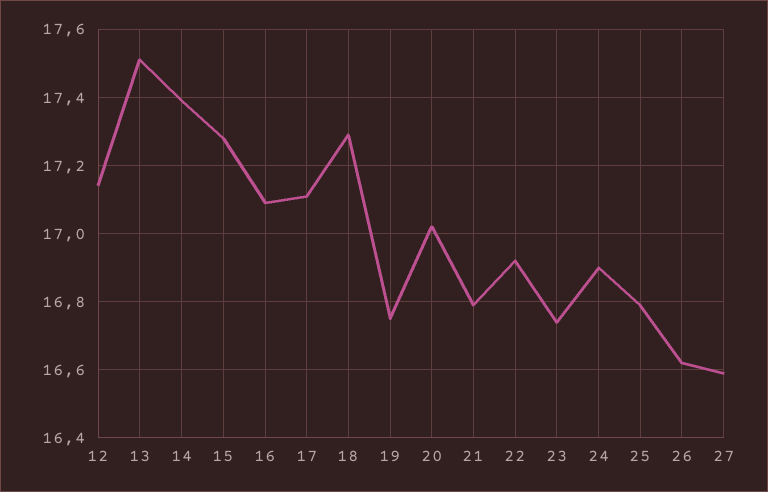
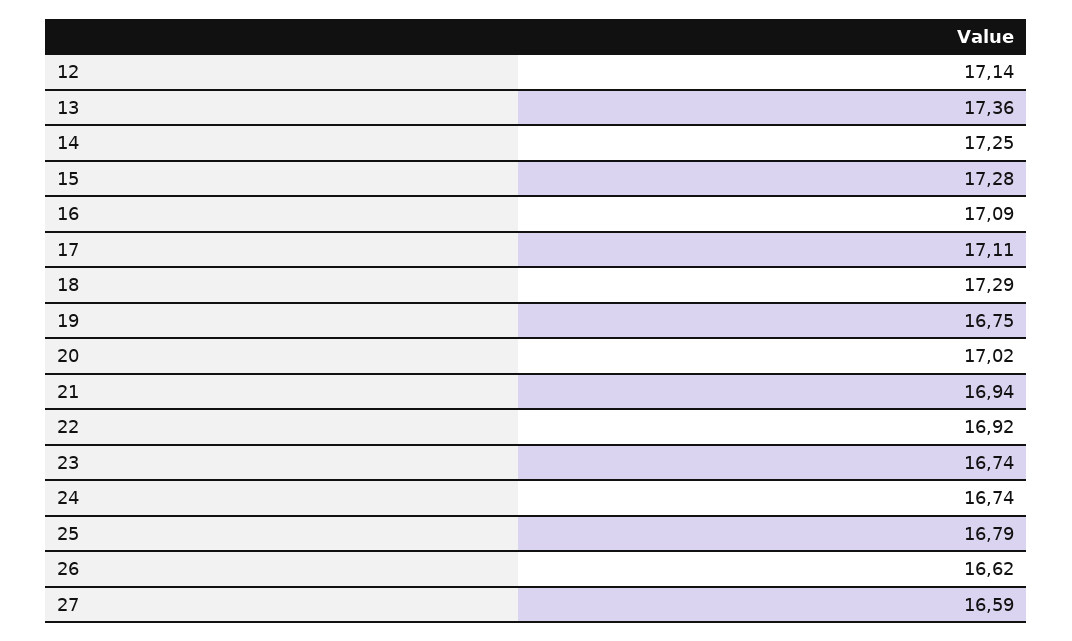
13: 17.5 -> 17.36
14: 17.4 -> 17.25
21: 16.8 -> 16.94
24: 16.9 -> 16.74

